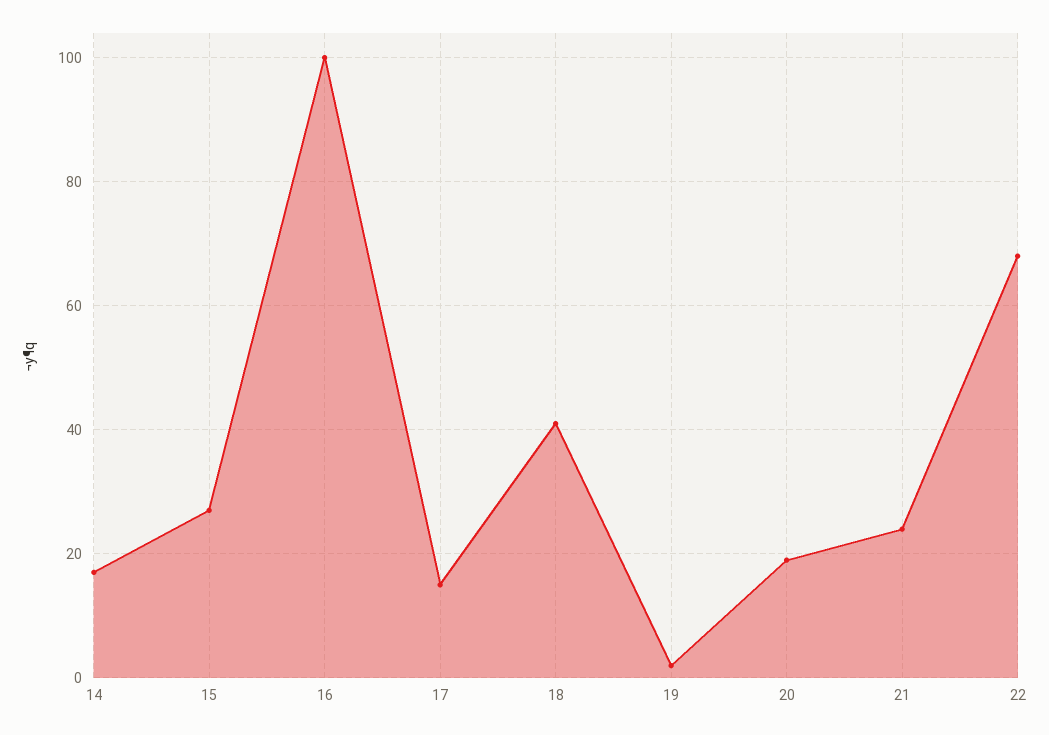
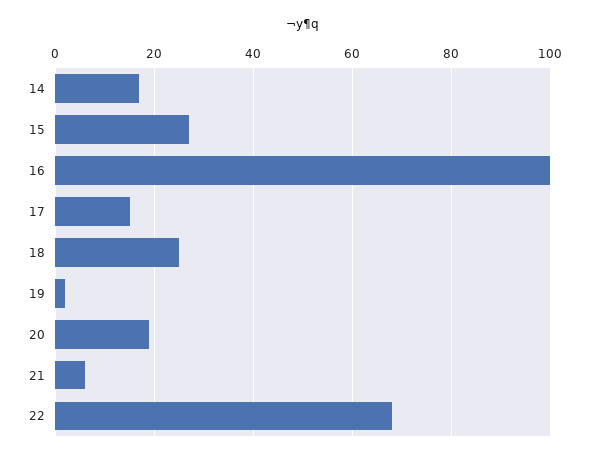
18: 40 -> 25
21: 25 -> 5

